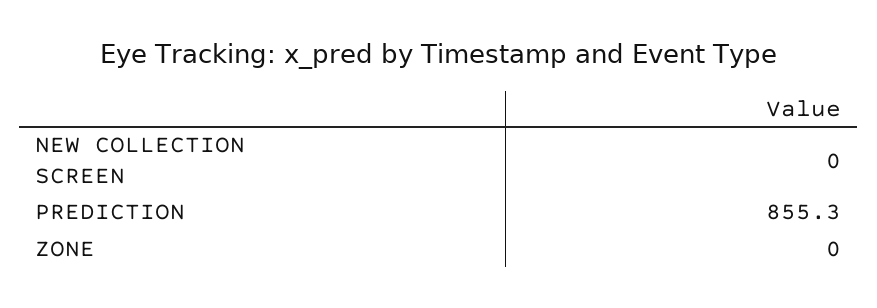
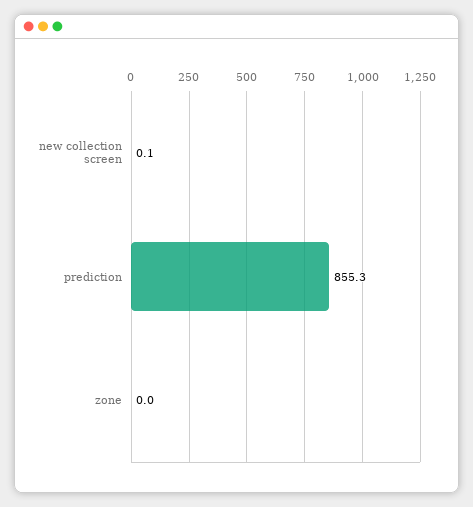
NEW COLLECTION SCREEN: 0 -> 0.1

